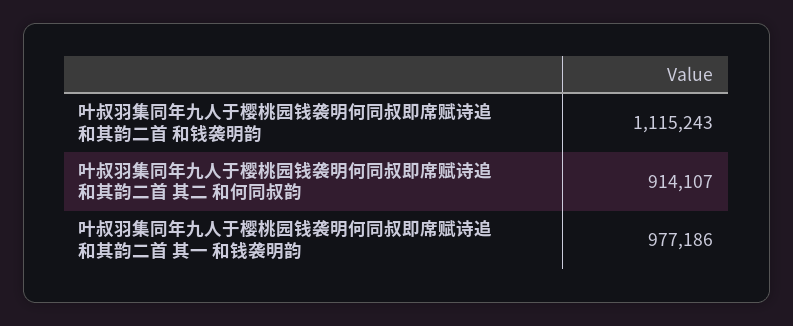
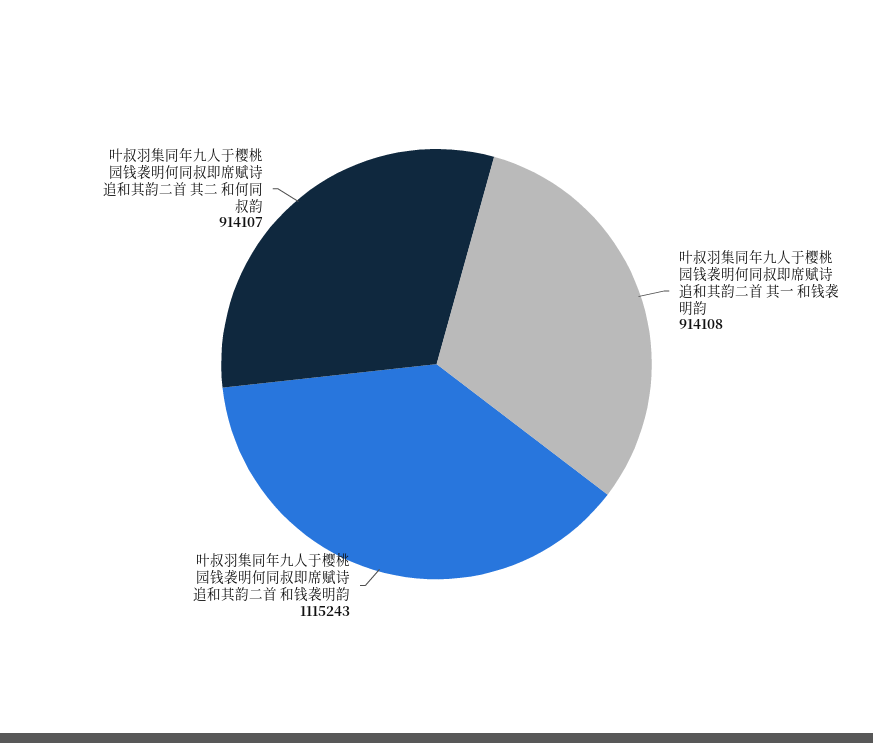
叶叔羽集同年九人于樱桃园钱袭明何同叔即席赋诗追和其韵二首 其一 和钱袭明韵: 977186 -> 914108

